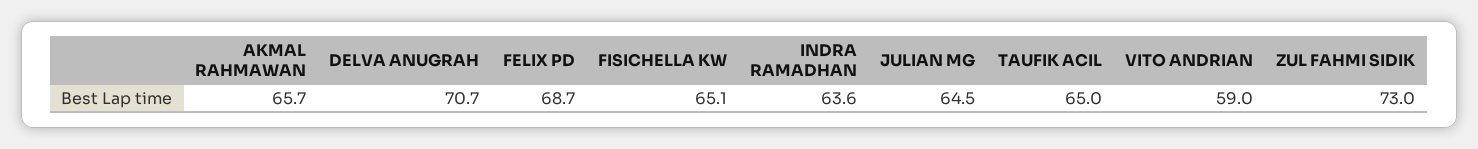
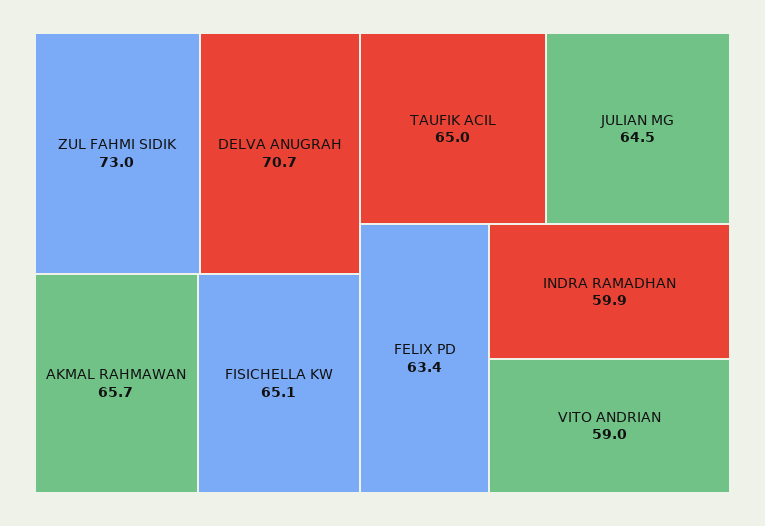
FELIX PD: 68.7 -> 63.4
INDRA RAMADHAN: 63.6 -> 59.9

